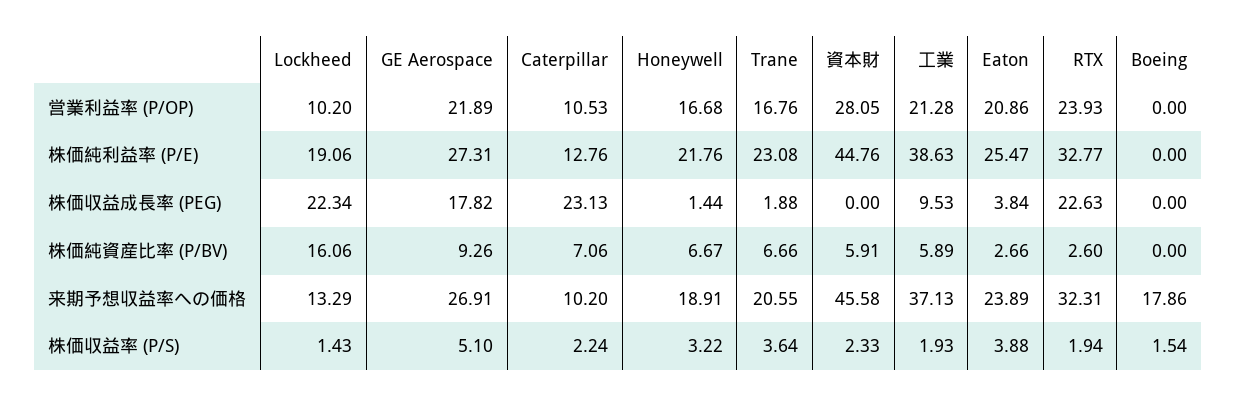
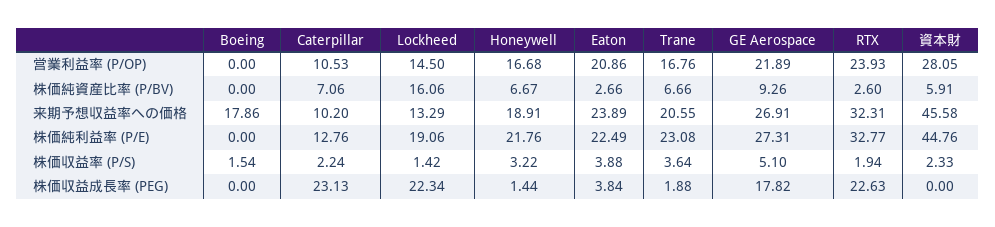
Lockheed, 営業利益率 (P/OP): 10.2 -> 14.5
工業, 営業利益率 (P/OP): 21.28 -> none
工業, 株価純利益率 (P/E): 38.63 -> none
Eaton, 株価純利益率 (P/E): 25.47 -> 22.49
工業, 株価収益成長率 (PEG): 9.53 -> none
工業, 株価純資産比率 (P/BV): 5.89 -> none
工業, 来期予想収益率への価格: 37.13 -> none
Lockheed, 株価収益率 (P/S): 1.43 -> 1.42
工業, 株価収益率 (P/S): 1.93 -> none

